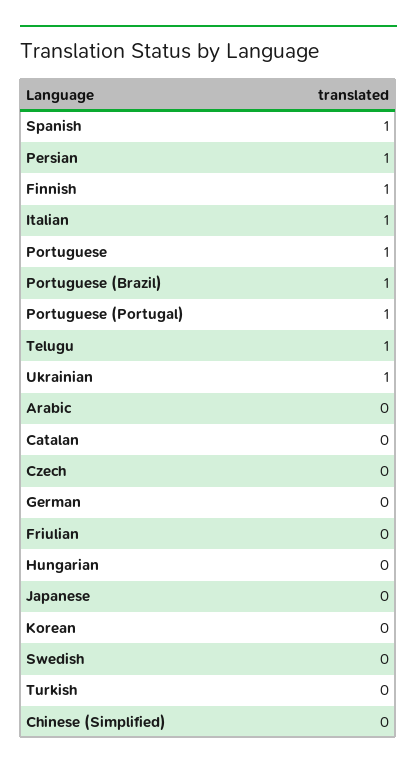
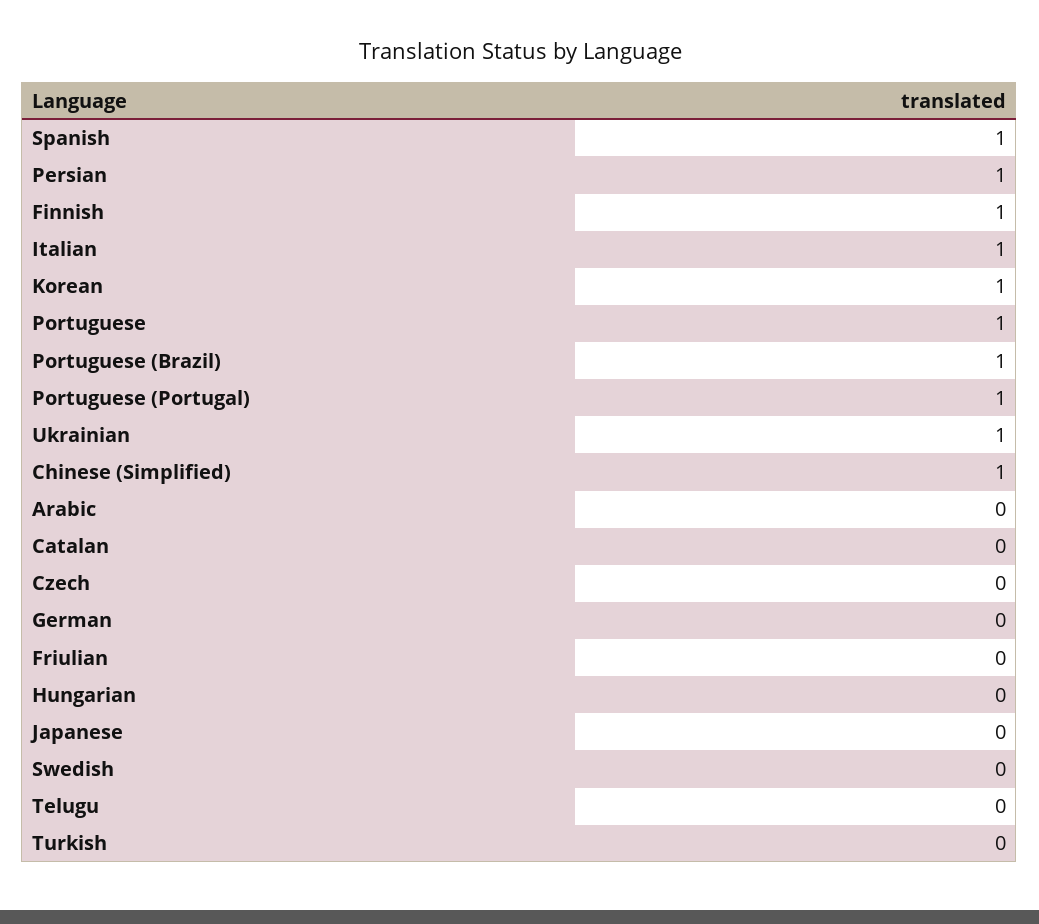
Telugu: 1 -> 0
Korean: 0 -> 1
Chinese (Simplified): 0 -> 1

